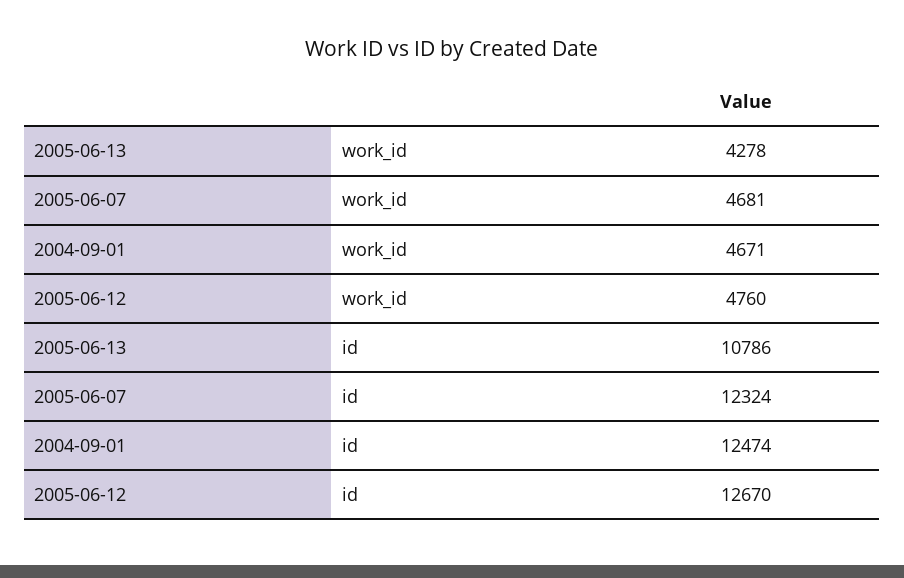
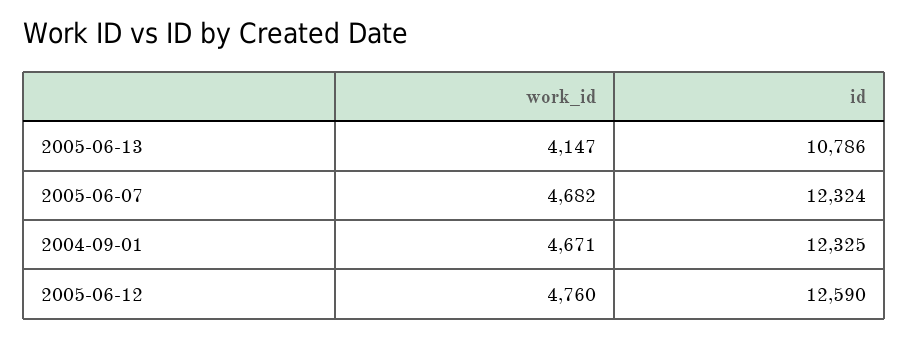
2005-06-13, work_id: 4278 -> 4147
2005-06-07, work_id: 4681 -> 4682
2004-09-01, id: 12474 -> 12325
2005-06-12, id: 12670 -> 12590

